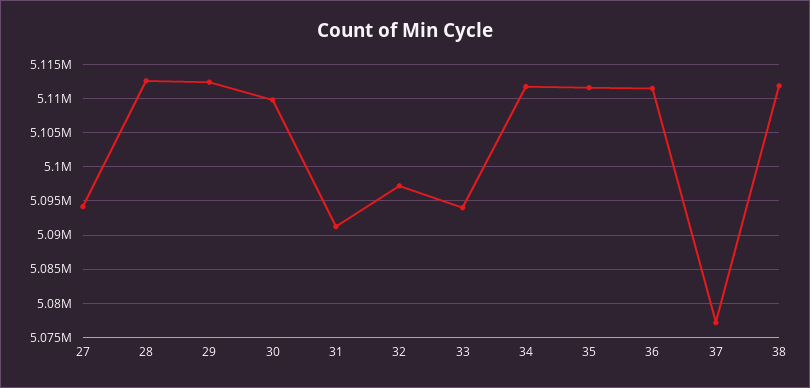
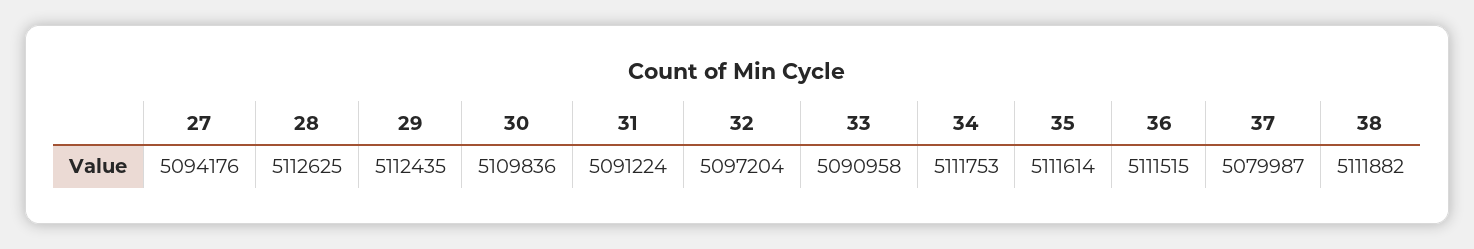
33: 5094000 -> 5090958
37: 5077000 -> 5079987

